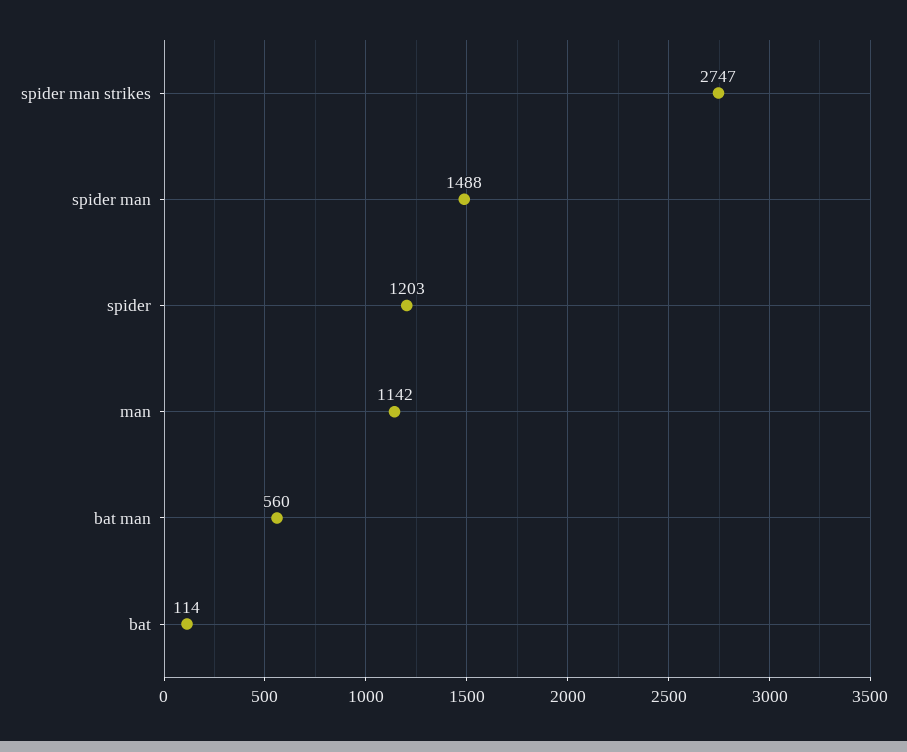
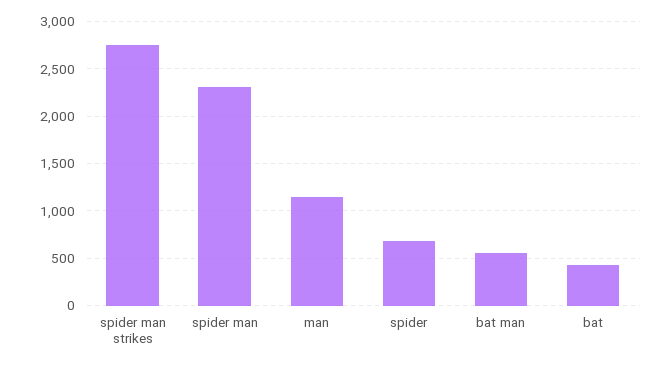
spider man: 1488 -> 2300
spider: 1203 -> 700
bat: 114 -> 400

